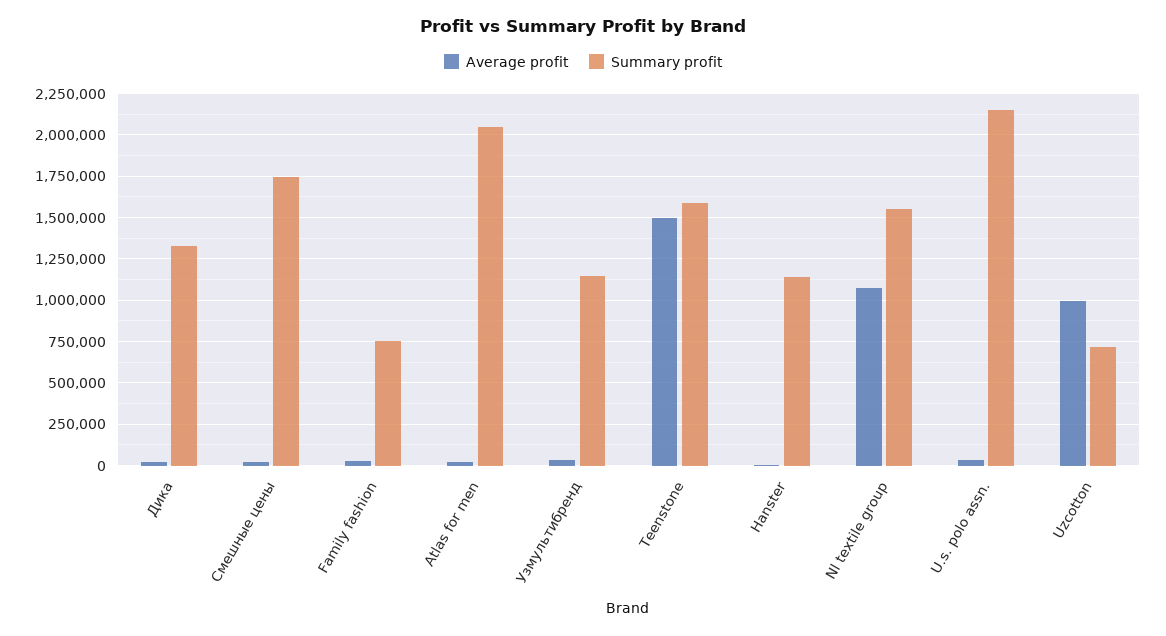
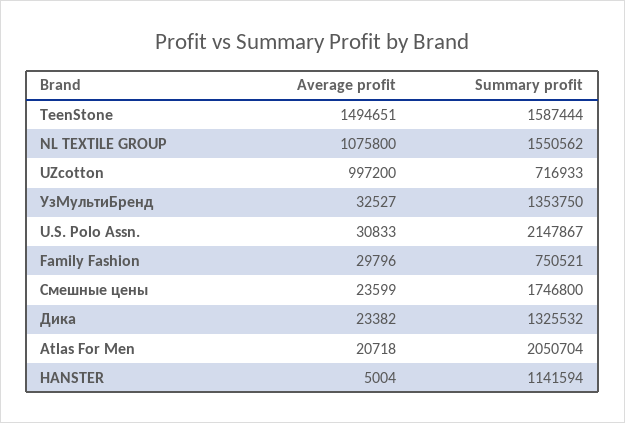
Summary profit, Узмультибренд: 1150000 -> 1353750

